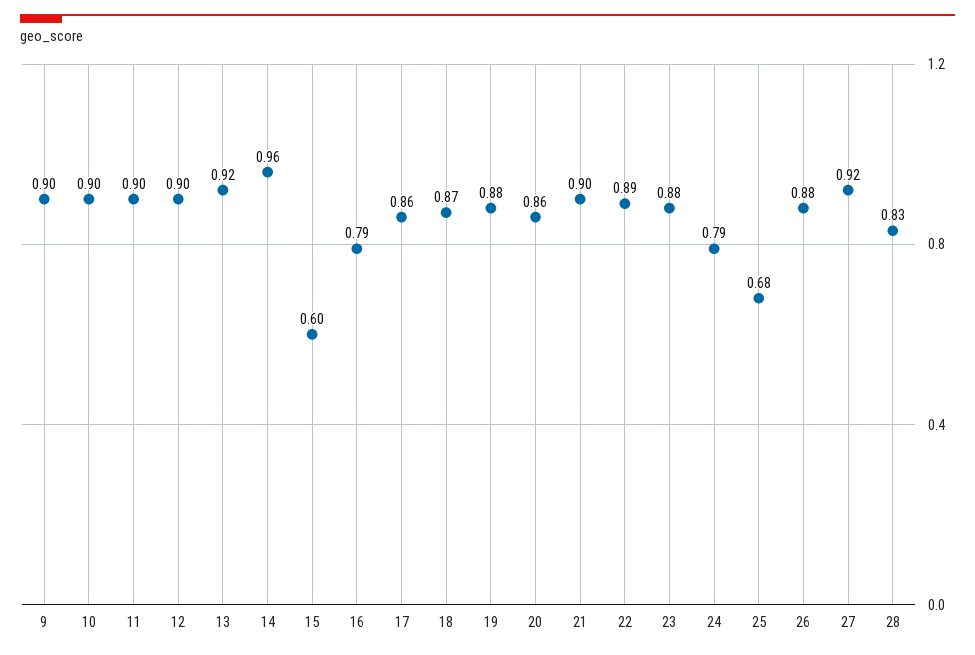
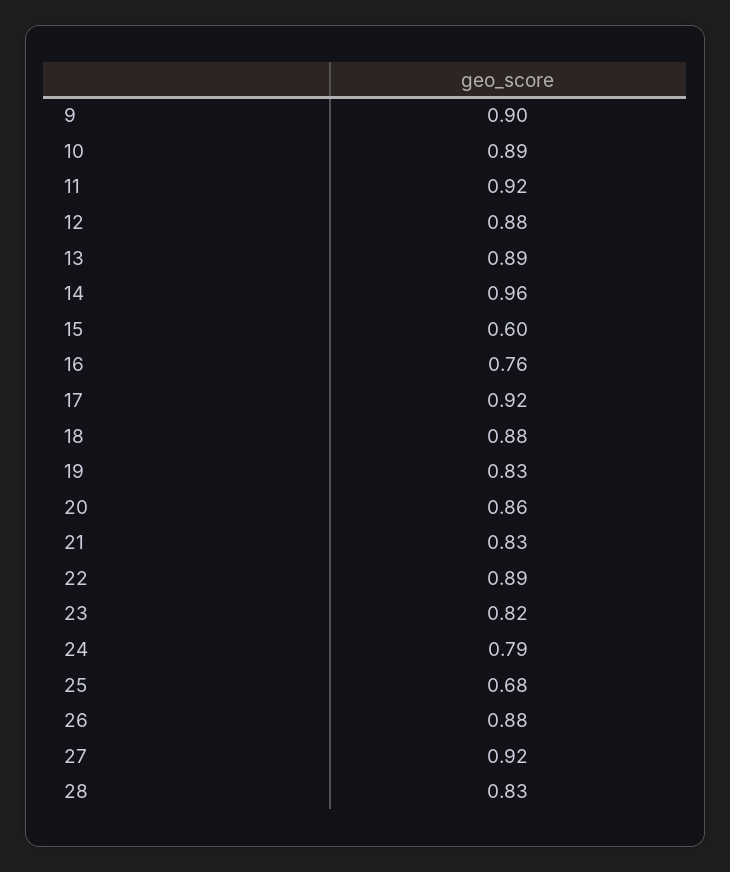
10: 0.9 -> 0.89
11: 0.9 -> 0.92
12: 0.9 -> 0.88
13: 0.92 -> 0.89
16: 0.79 -> 0.76
17: 0.86 -> 0.92
18: 0.87 -> 0.88
19: 0.88 -> 0.83
21: 0.9 -> 0.83
23: 0.88 -> 0.82

